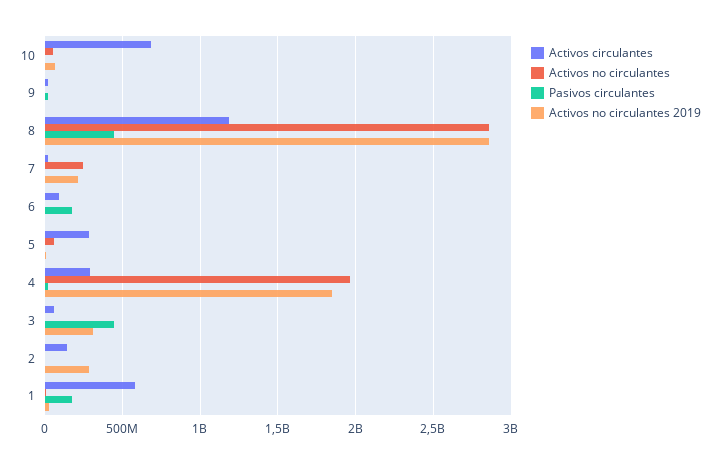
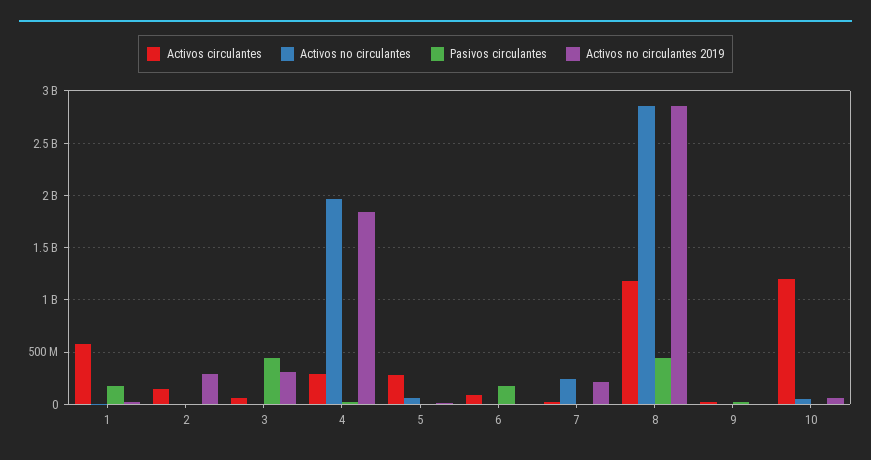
Activos circulantes, 10: 700000000 -> 1200000000

